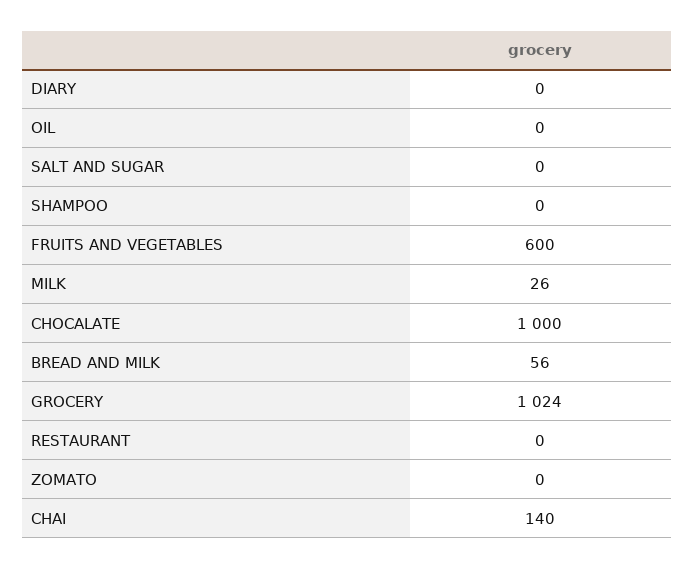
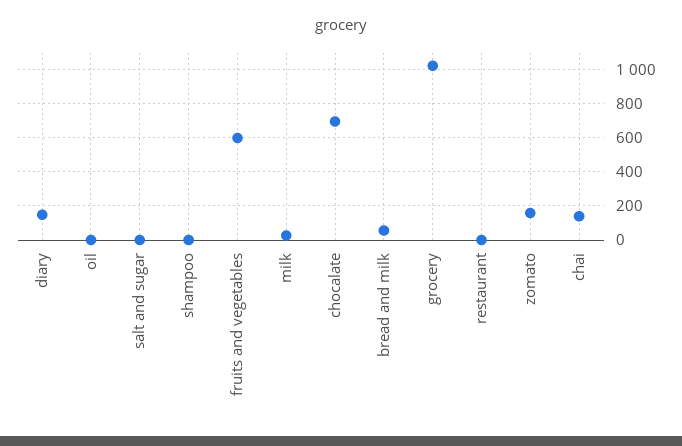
DIARY: 0 -> 150
CHOCALATE: 1000 -> 700
ZOMATO: 0 -> 150

